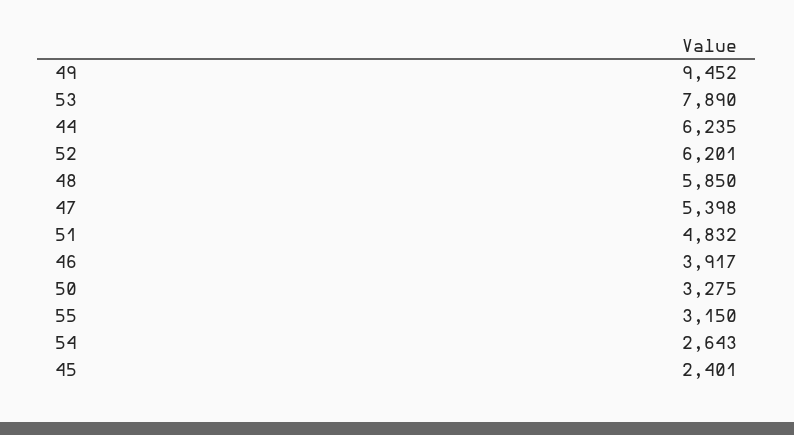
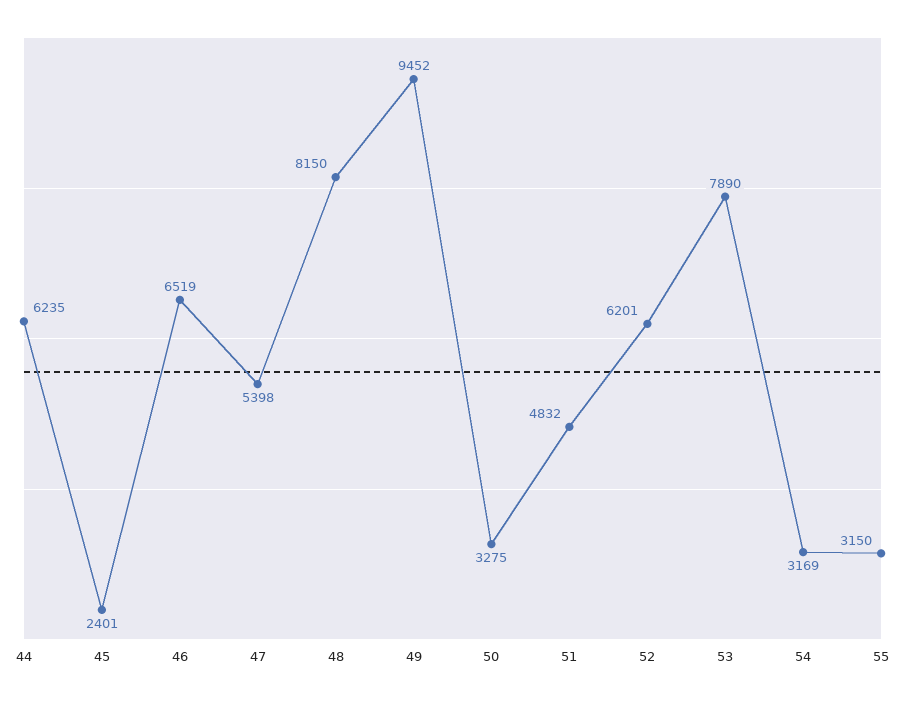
48: 5850 -> 8150
46: 3917 -> 6519
54: 2643 -> 3169

